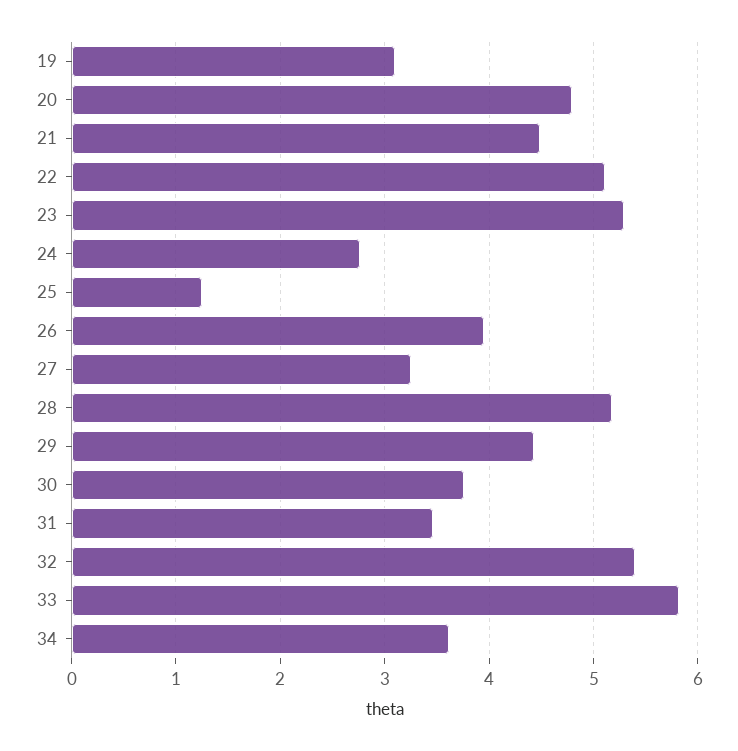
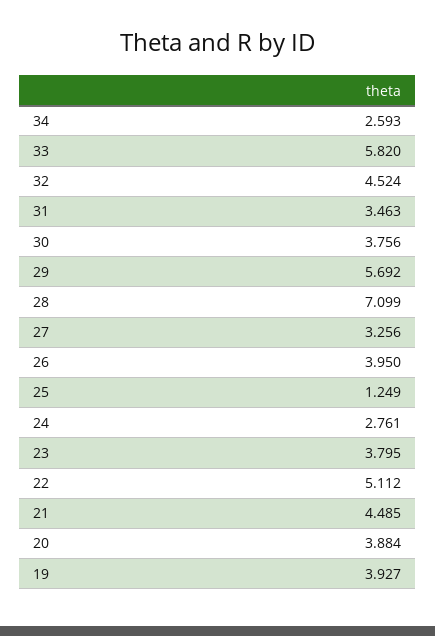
19: 3.1 -> 3.927
20: 4.8 -> 3.884
23: 5.3 -> 3.795
28: 5.2 -> 7.099
29: 4.4 -> 5.692
32: 5.4 -> 4.524
34: 3.6 -> 2.593

